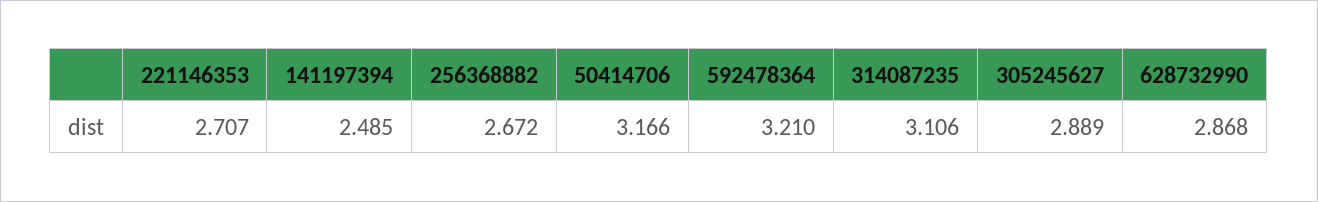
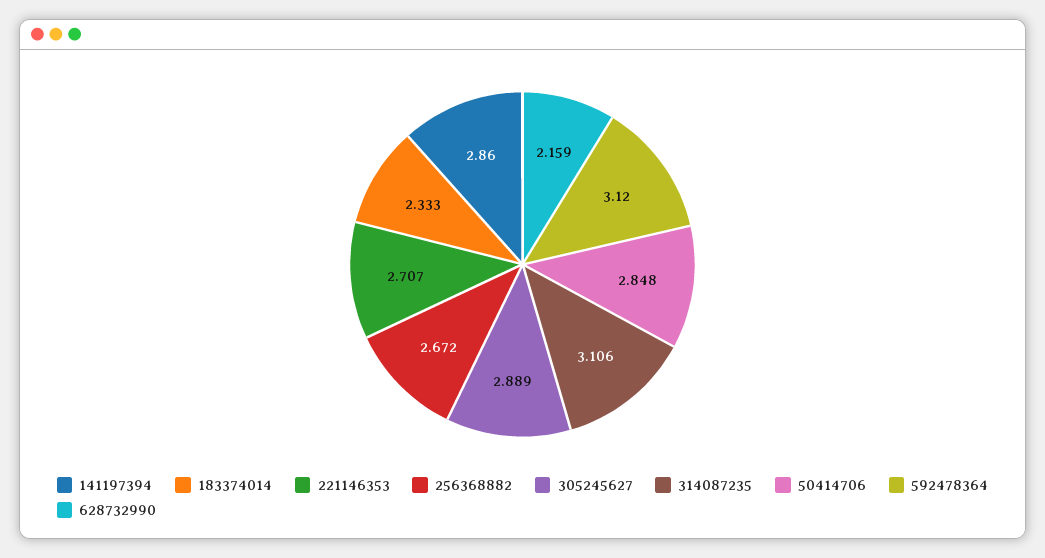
141197394: 2.485 -> 2.86
50414706: 3.166 -> 2.848
592478364: 3.21 -> 3.12
628732990: 2.868 -> 2.159
183374014: none -> 2.333

